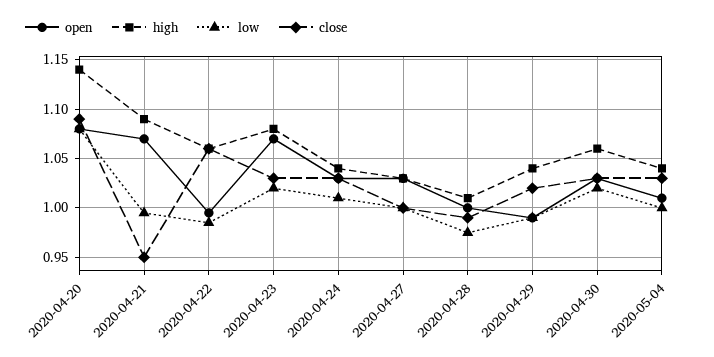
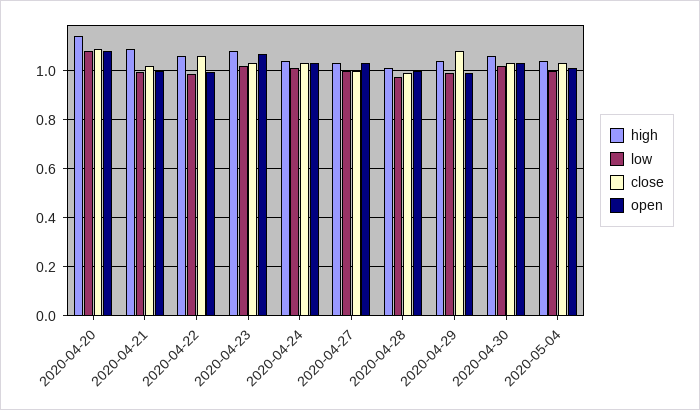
open, 2020-04-21: 1.07 -> 1
close, 2020-04-21: 0.95 -> 1.025
close, 2020-04-29: 1.02 -> 1.075

